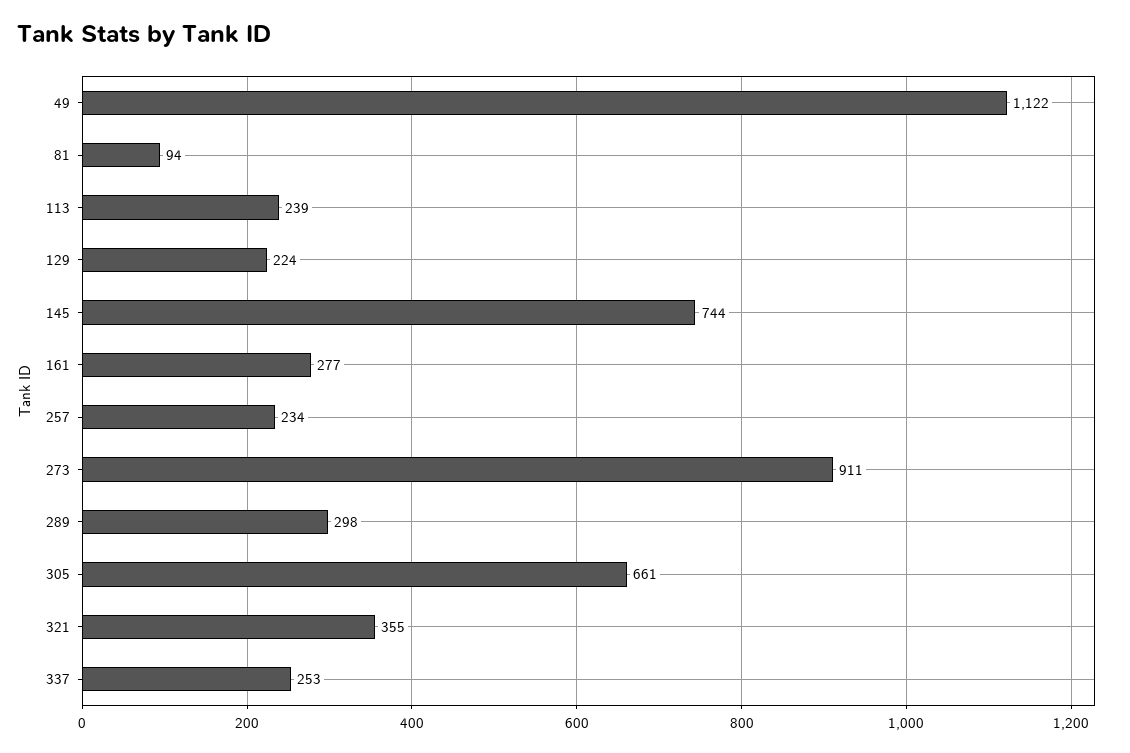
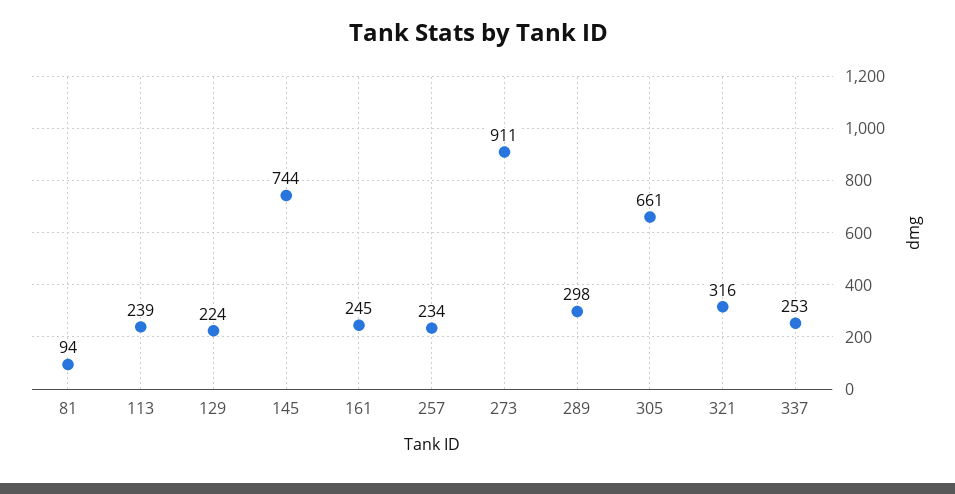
49: 1122 -> none
161: 277 -> 245
321: 355 -> 316

